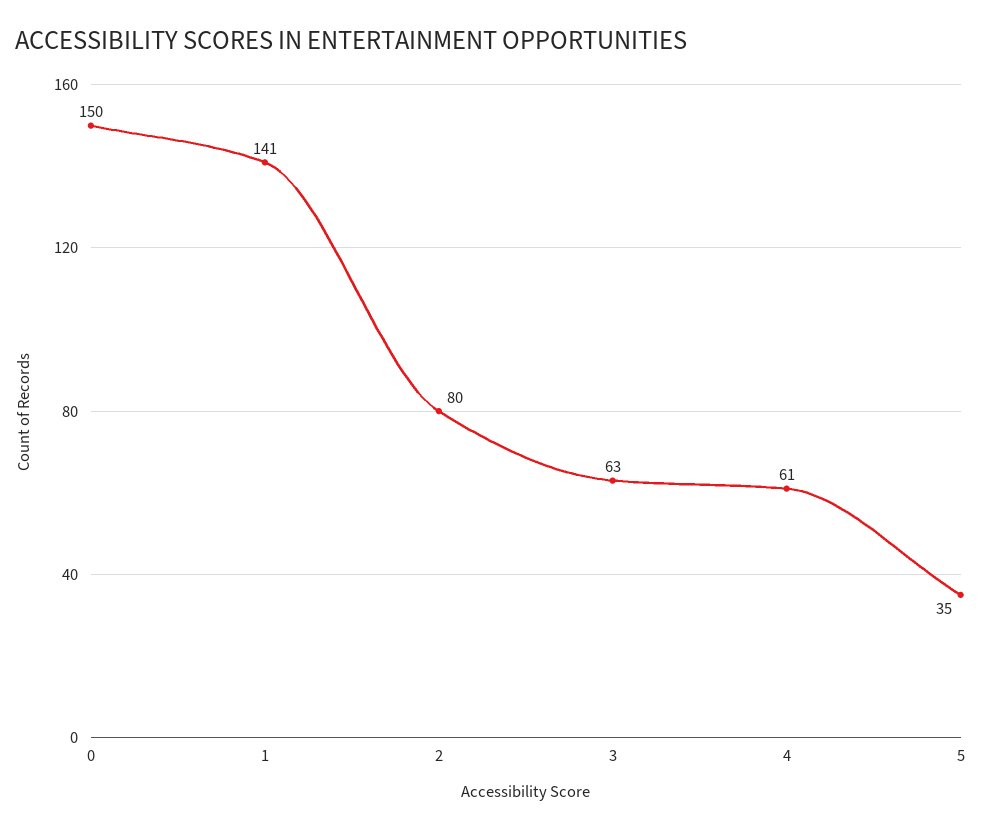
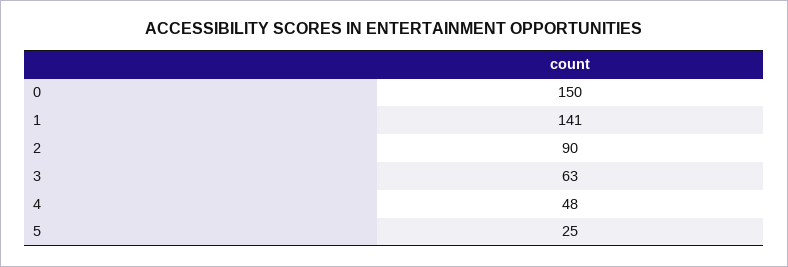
2: 80 -> 90
4: 61 -> 48
5: 35 -> 25

